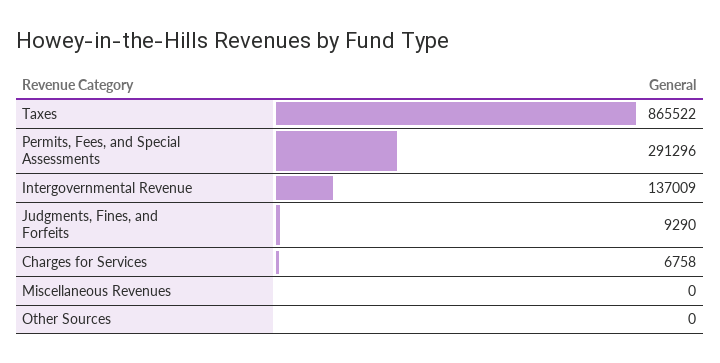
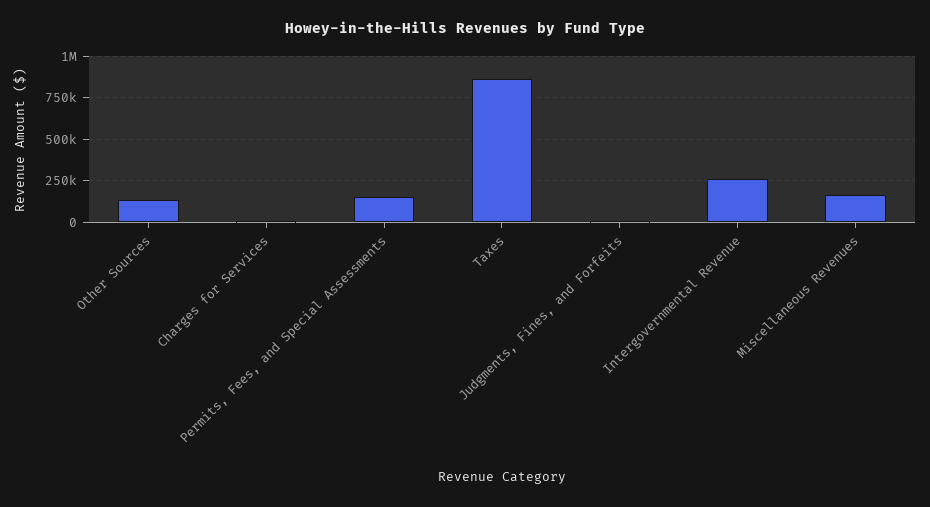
Permits, Fees, and Special Assessments: 291296 -> 150000
Intergovernmental Revenue: 137009 -> 250000
Miscellaneous Revenues: 0 -> 150000
Other Sources: 0 -> 150000

